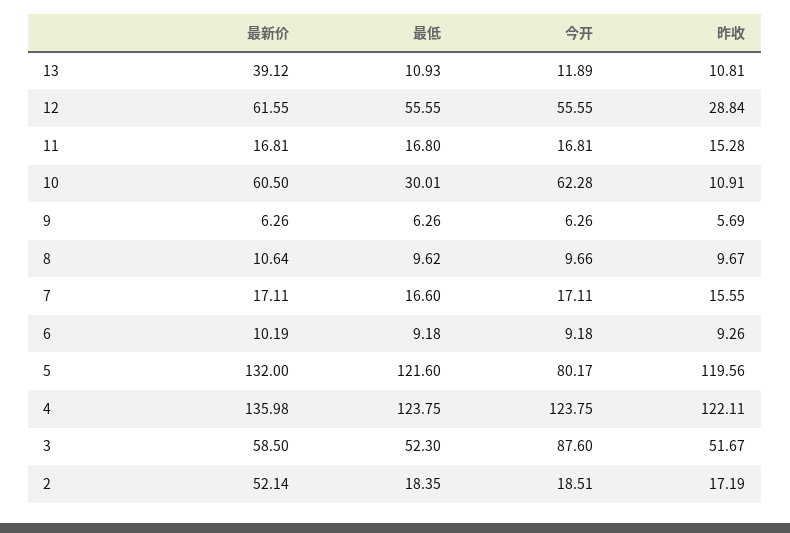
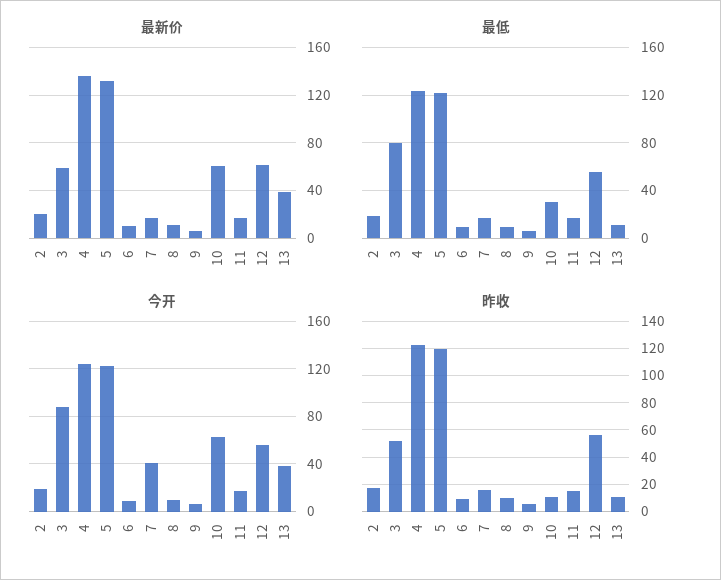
今开, 13: 11.89 -> 40
昨收, 12: 28.84 -> 55
今开, 7: 17.11 -> 40
今开, 5: 80.17 -> 120
最低, 3: 52.3 -> 80
最新价, 2: 52.14 -> 20

